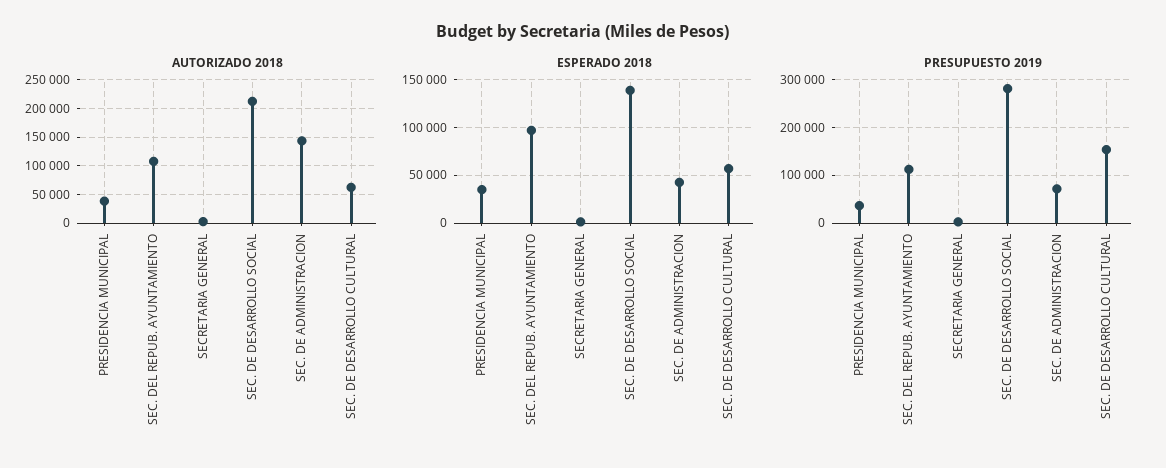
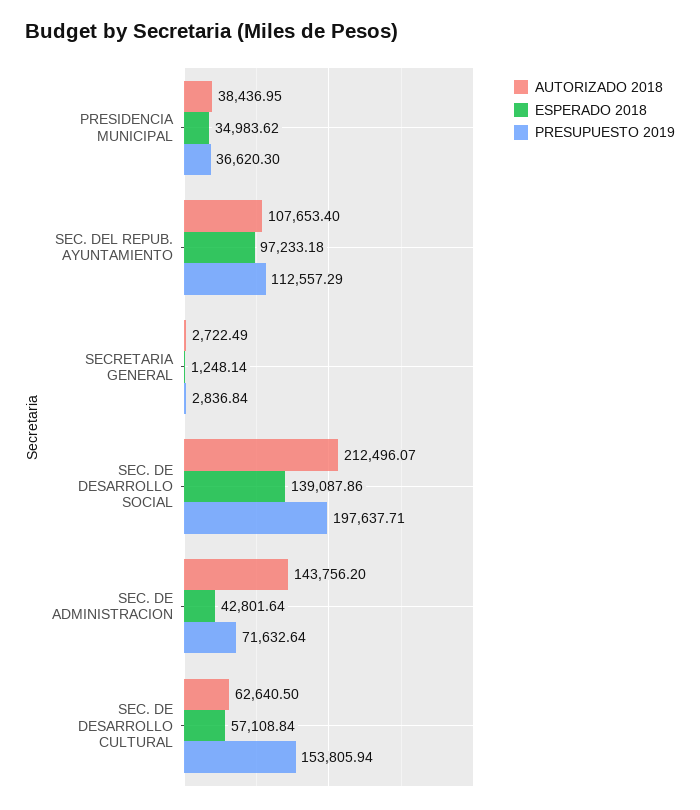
PRESUPUESTO 2019, SEC. DE DESARROLLO SOCIAL: 280000 -> 197637.71

